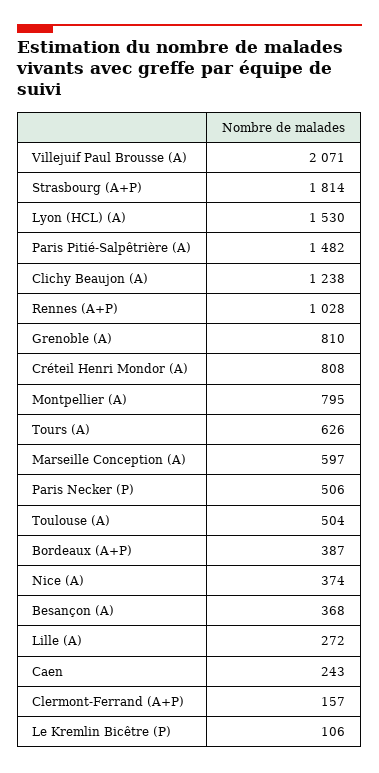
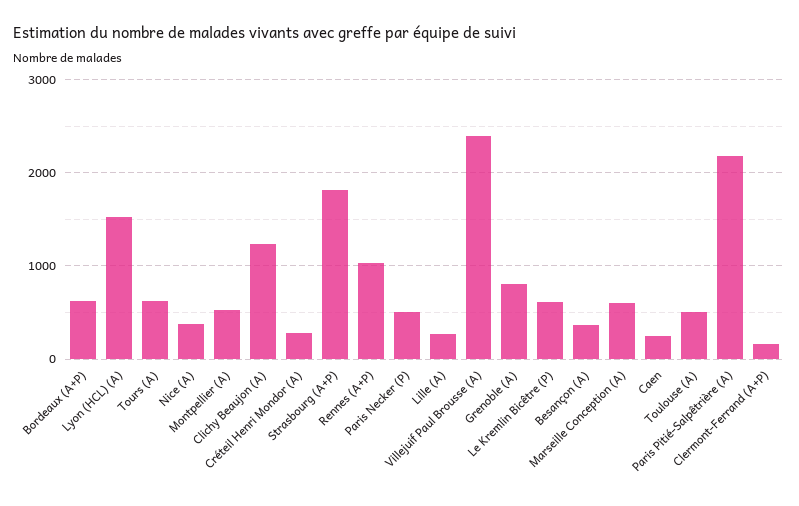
Villejuif Paul Brousse (A): 2071 -> 2400
Paris Pitié-Salpêtrière (A): 1482 -> 2200
Créteil Henri Mondor (A): 808 -> 300
Montpellier (A): 795 -> 500
Bordeaux (A+P): 387 -> 600
Le Kremlin Bicêtre (P): 106 -> 600

